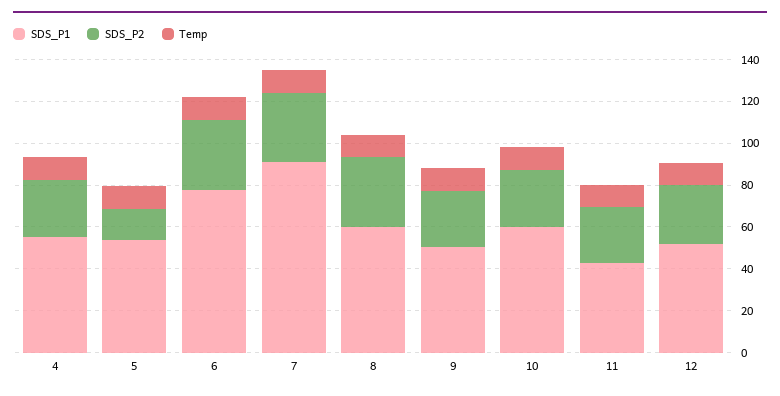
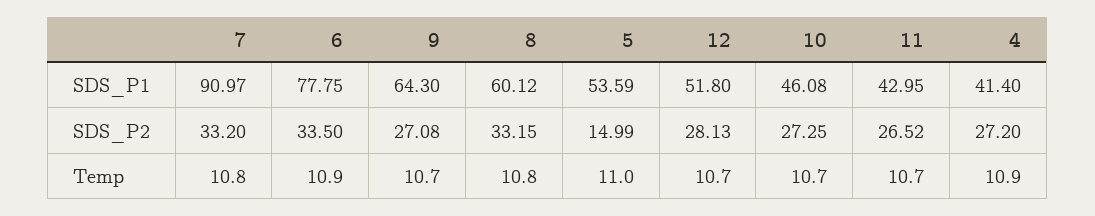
SDS_P1, 4: 55 -> 41.4
SDS_P1, 9: 50 -> 64.3
SDS_P1, 10: 60 -> 46.08

